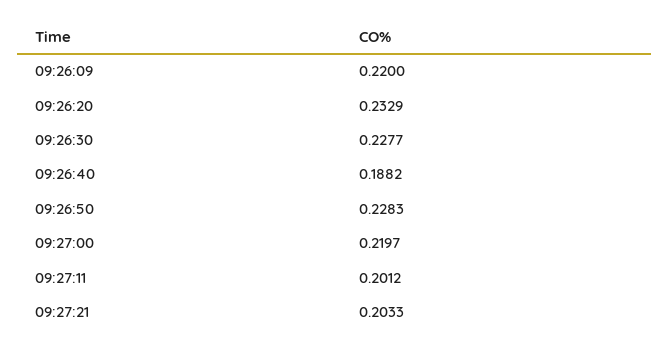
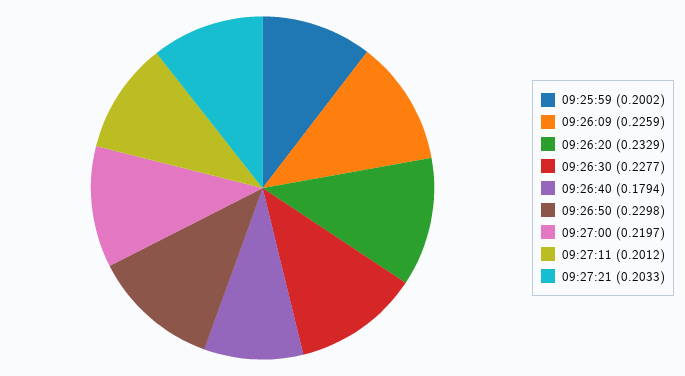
09:26:09: 0.22 -> 0.2259
09:26:40: 0.1882 -> 0.1794
09:26:50: 0.2283 -> 0.2298
09:25:59: none -> 0.2002

